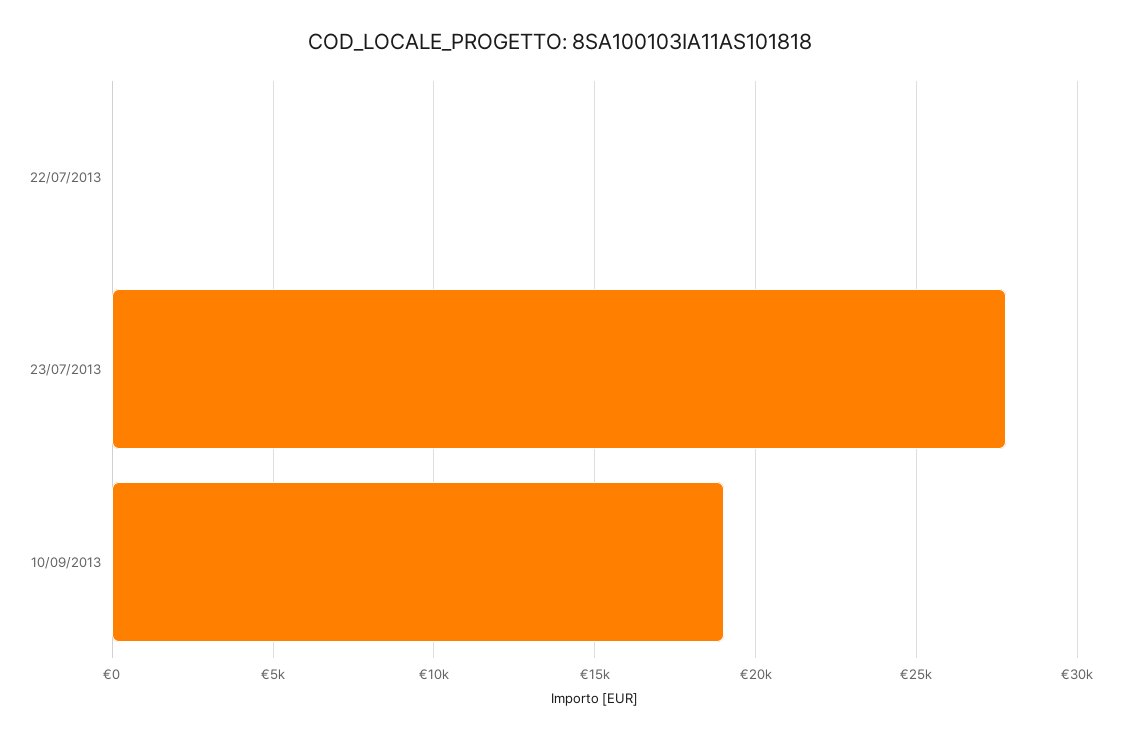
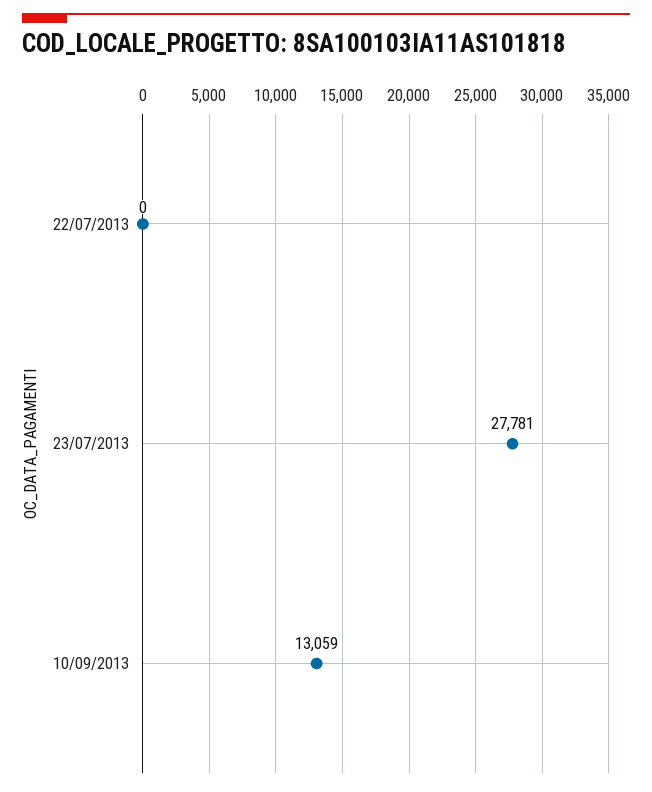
10/09/2013: 19000 -> 13059

